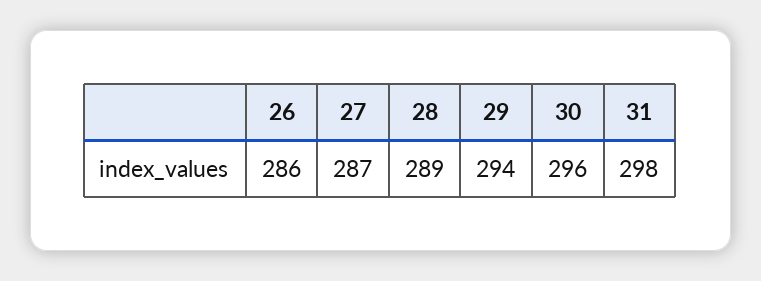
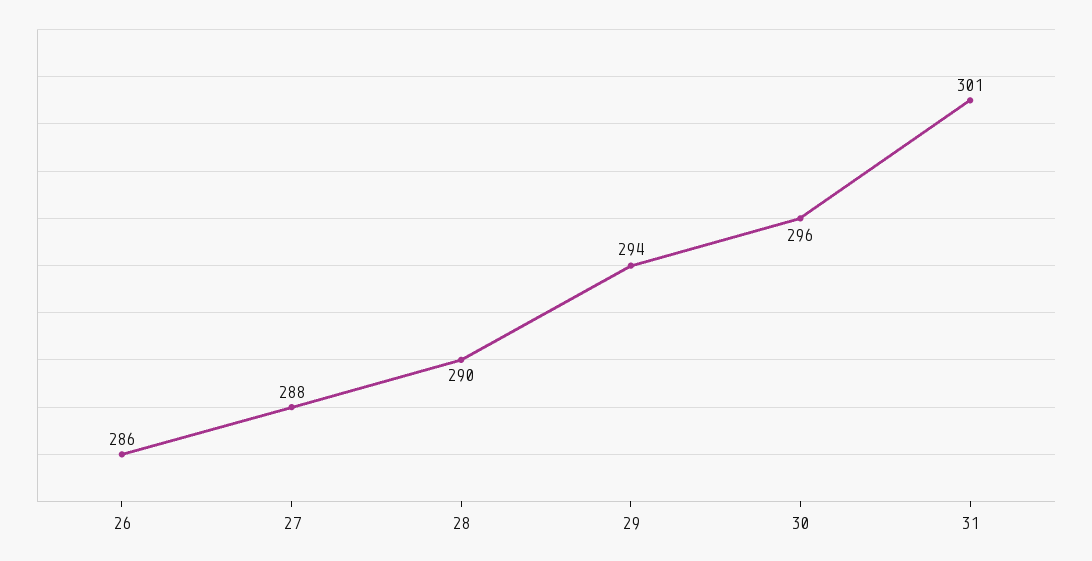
27: 287 -> 288
28: 289 -> 290
31: 298 -> 301

